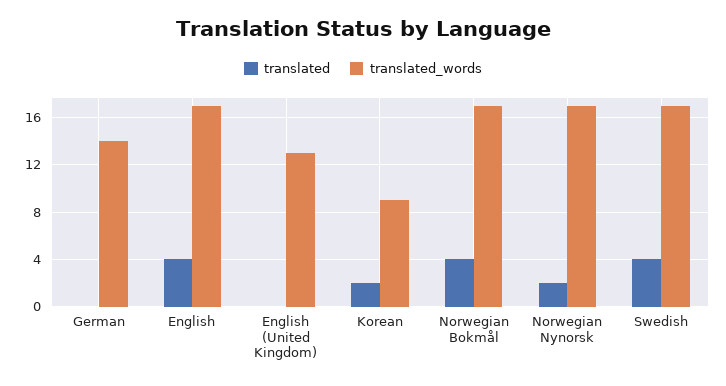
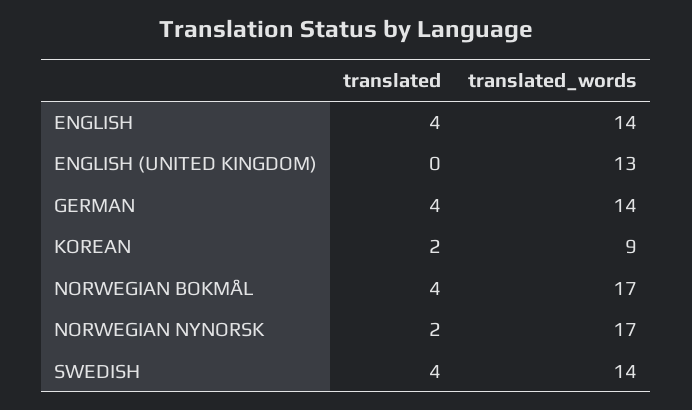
translated, German: 0 -> 4
translated_words, English: 17 -> 14
translated_words, Swedish: 17 -> 14

